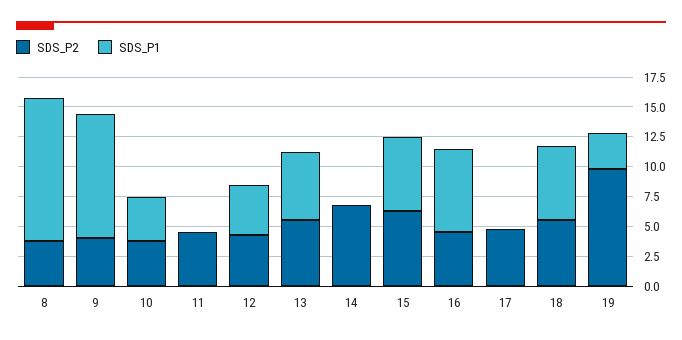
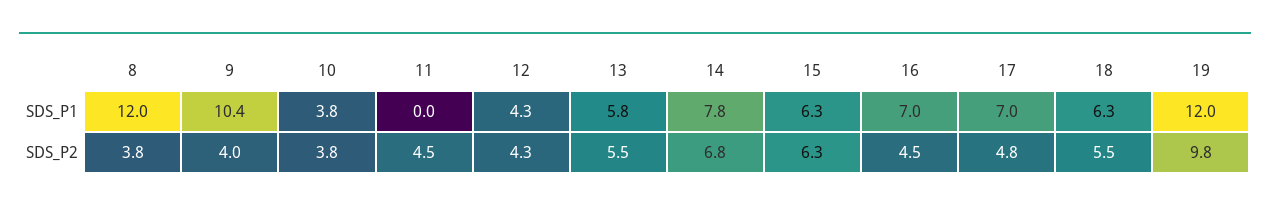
SDS_P1, 14: 0 -> 7.8
SDS_P1, 17: 0 -> 7
SDS_P1, 19: 2.5 -> 12

